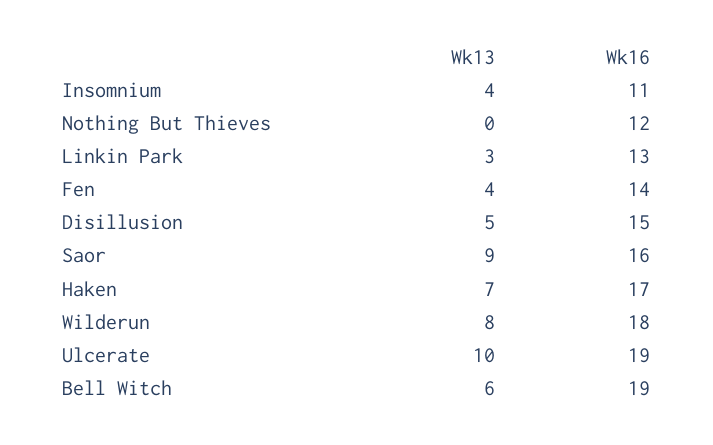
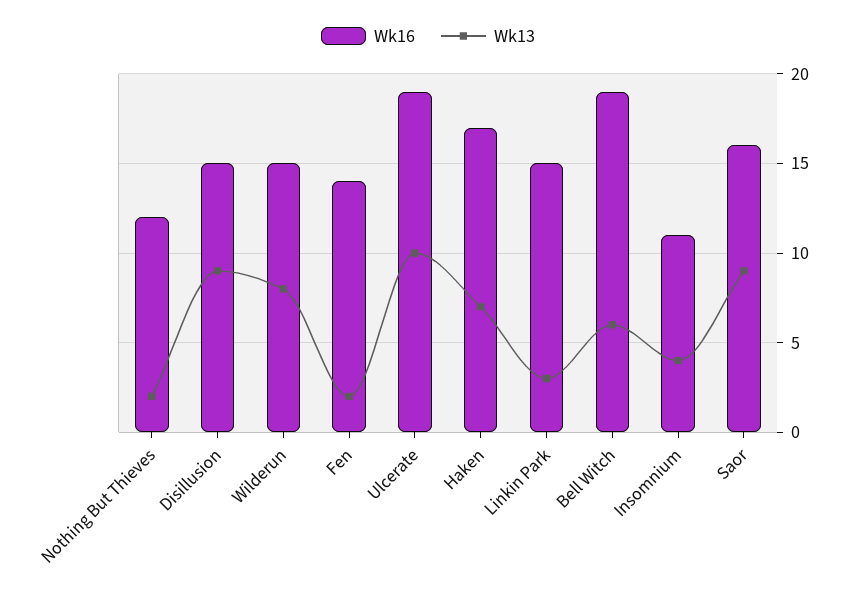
Wk13, Nothing But Thieves: 0 -> 2
Wk16, Linkin Park: 13 -> 15
Wk13, Fen: 4 -> 2
Wk13, Disillusion: 5 -> 9
Wk16, Wilderun: 18 -> 15

